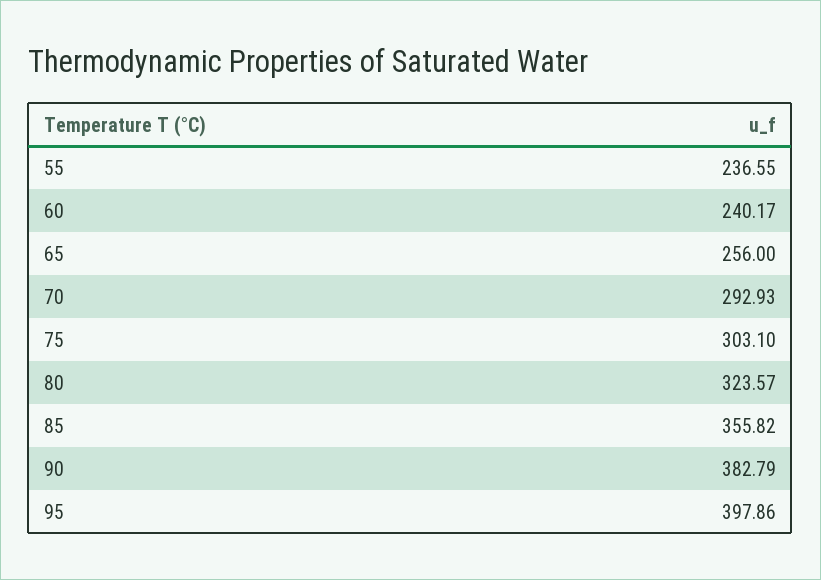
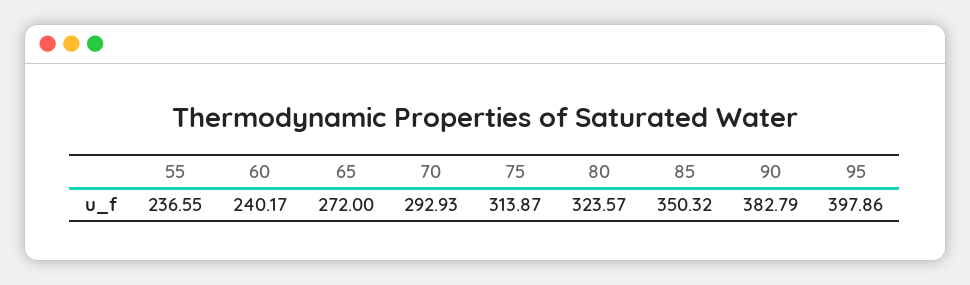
65: 256 -> 272
75: 303.1 -> 313.87
85: 355.82 -> 350.32

